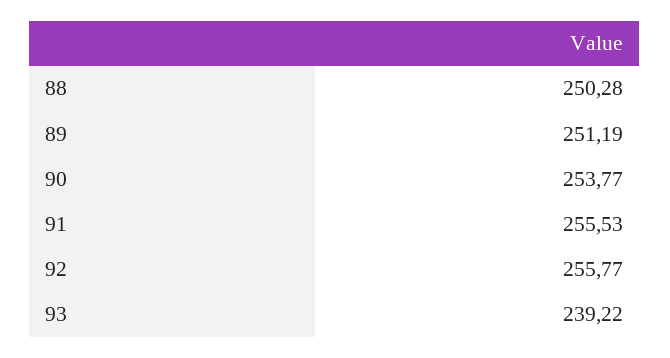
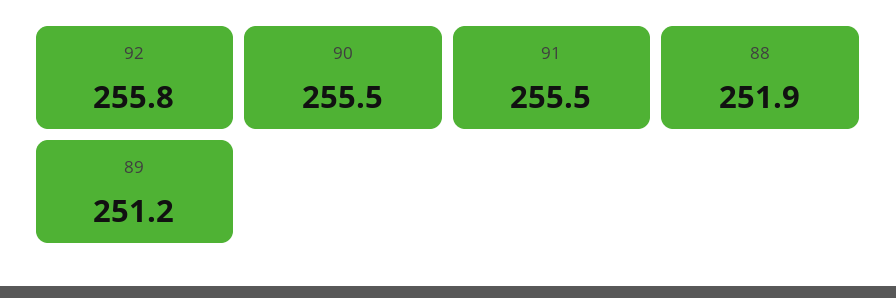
88: 250.28 -> 251.9
90: 253.77 -> 255.5
93: 239.22 -> none

